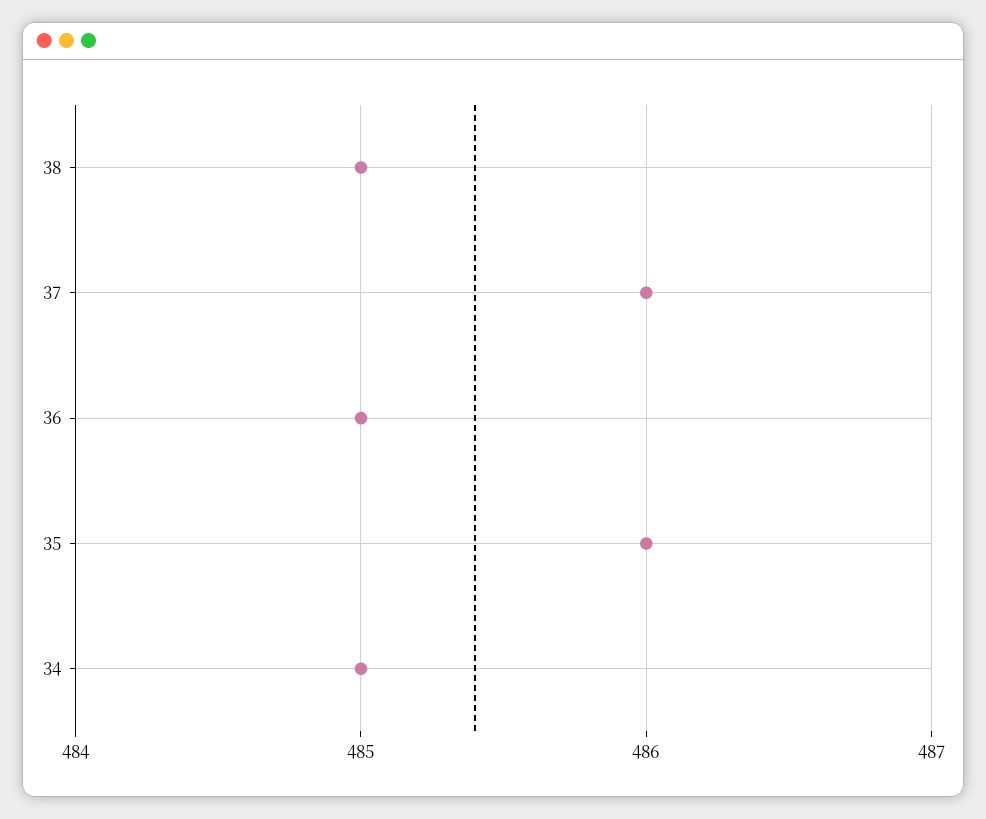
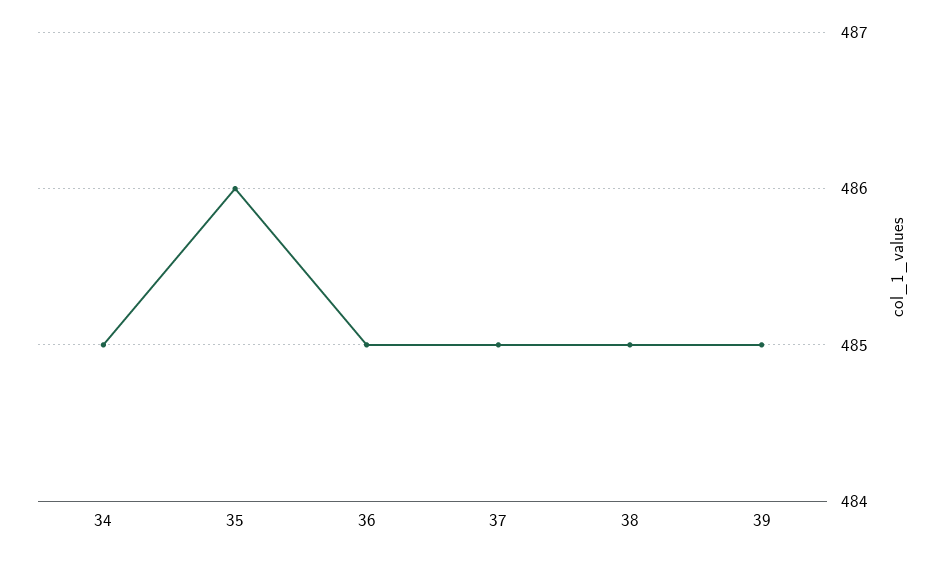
37: 486 -> 485
39: none -> 485

